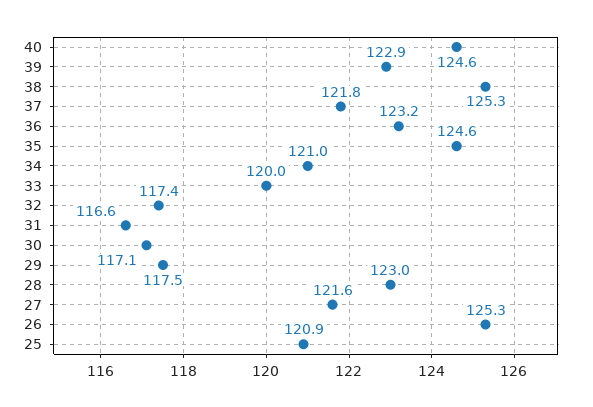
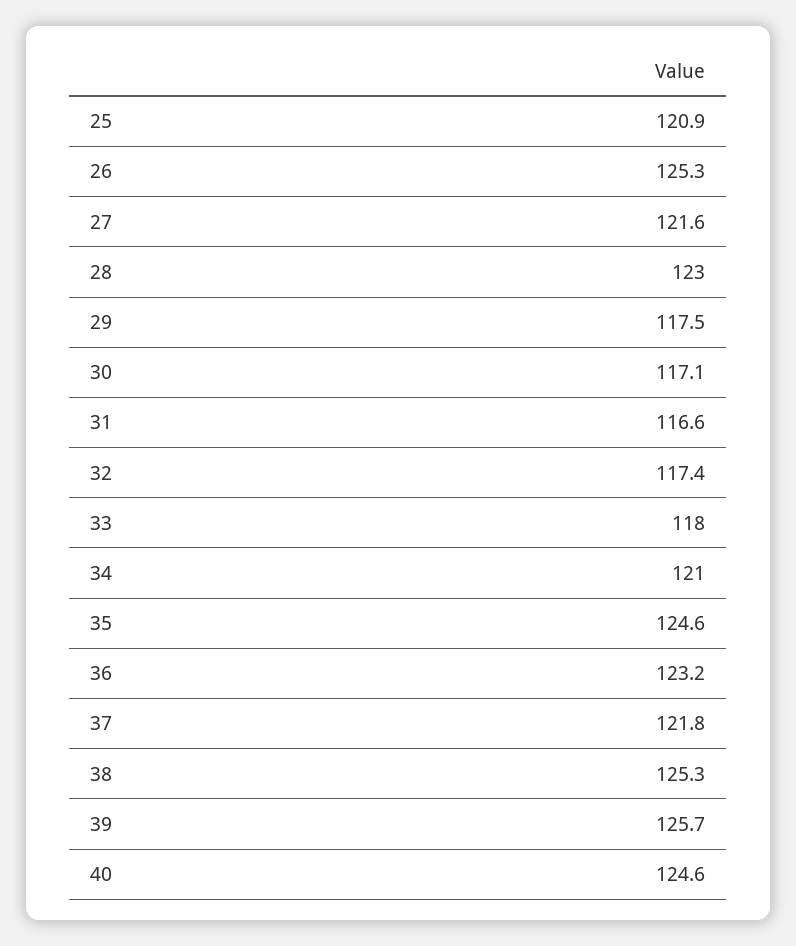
39: 122.9 -> 125.7
33: 120 -> 118

